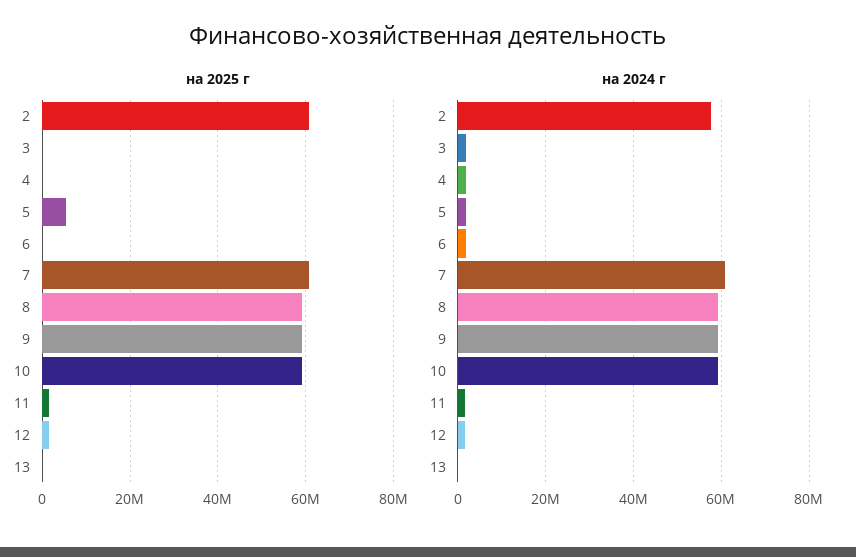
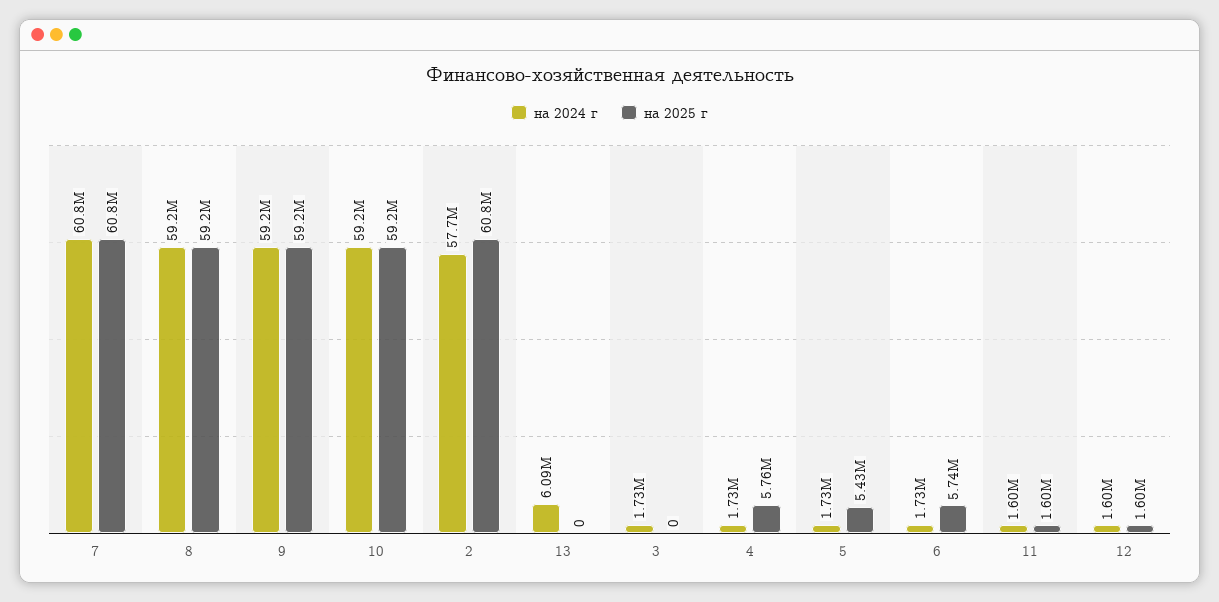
на 2025 г, 4: 0 -> 5760000
на 2025 г, 6: 0 -> 5740000
на 2024 г, 13: 0 -> 6090000

